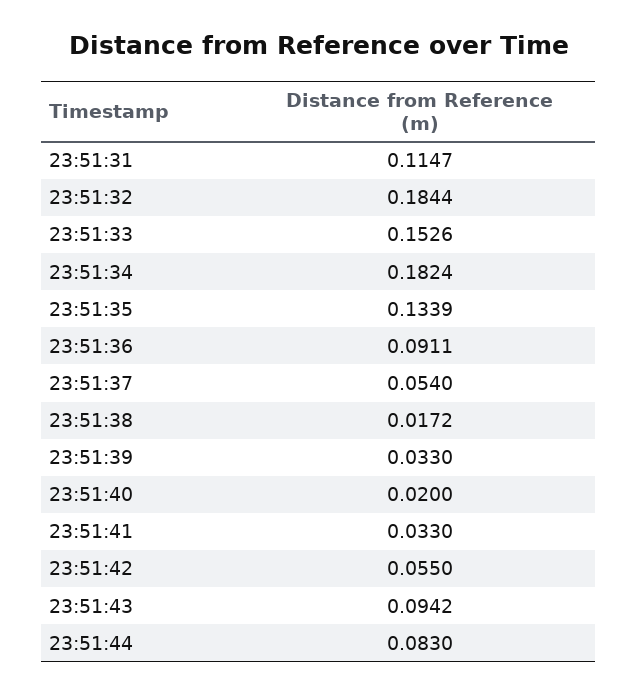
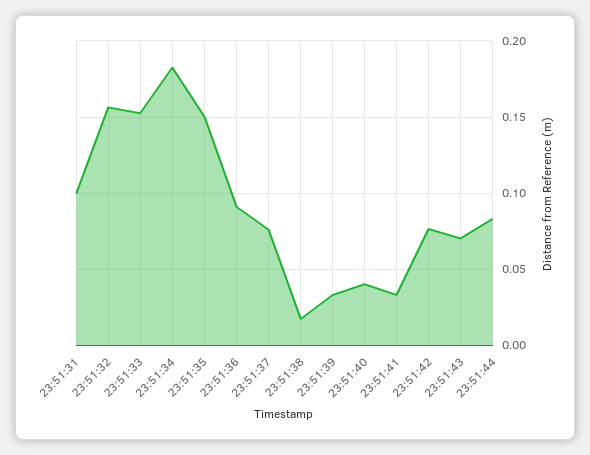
23:51:31: 0.1147 -> 0.1
23:51:32: 0.1844 -> 0.155
23:51:35: 0.1339 -> 0.15
23:51:37: 0.054 -> 0.075
23:51:40: 0.02 -> 0.04
23:51:42: 0.055 -> 0.075
23:51:43: 0.0942 -> 0.07

